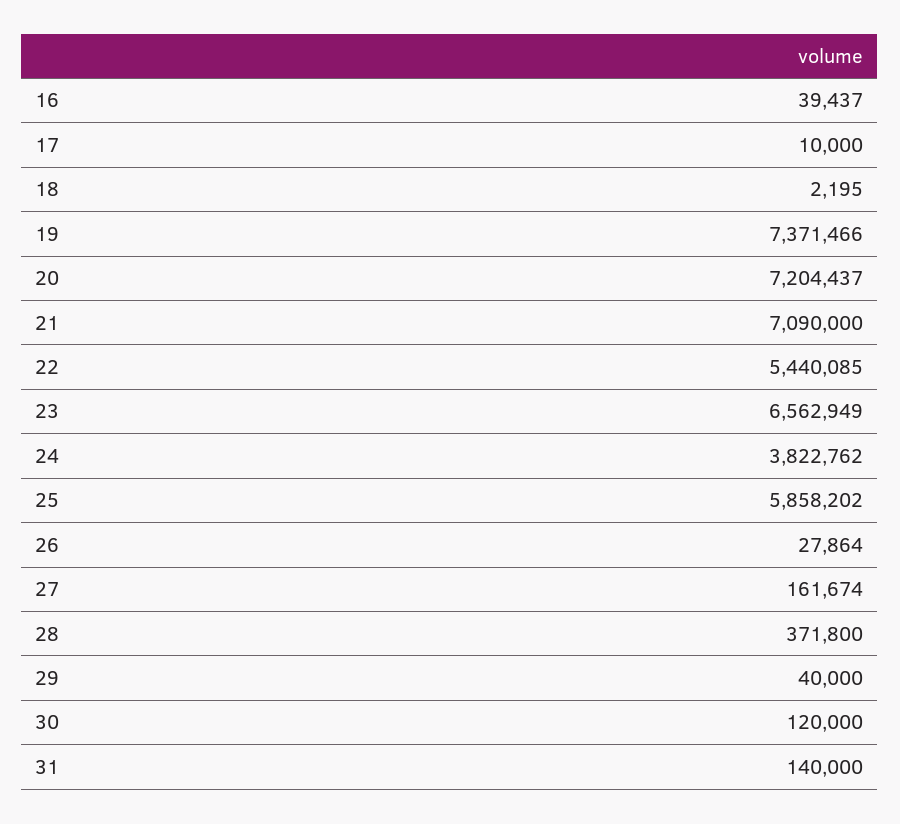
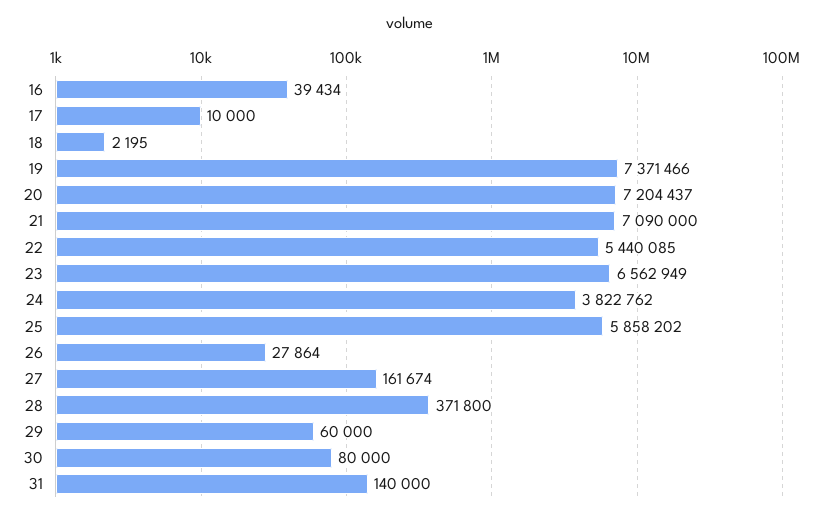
16: 39437 -> 39434
29: 40000 -> 60000
30: 120000 -> 80000

